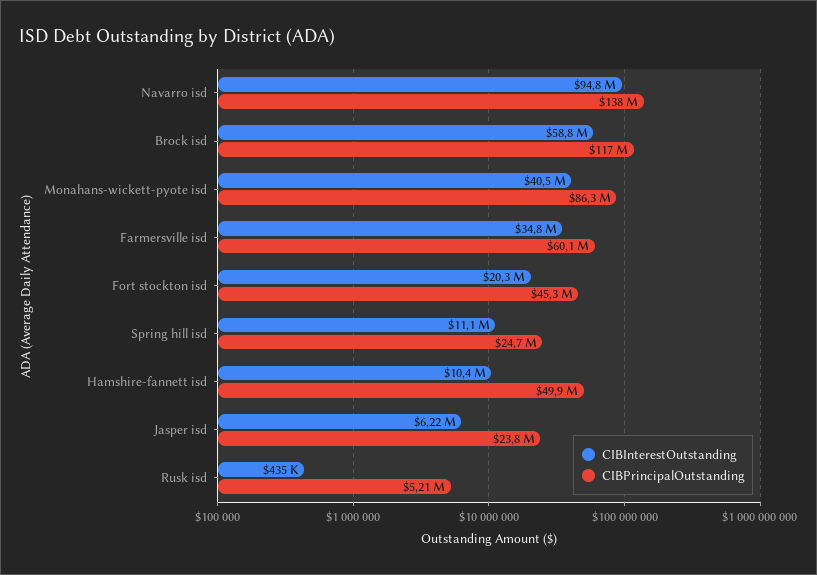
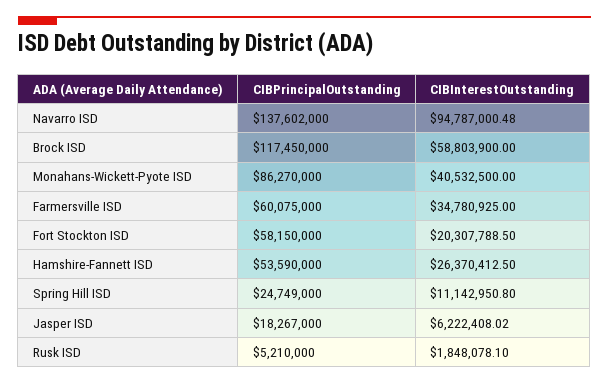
CIBPrincipalOutstanding, Fort stockton isd: 45300000 -> 58150000
CIBInterestOutstanding, Hamshire-fannett isd: 10400000 -> 26370412.5
CIBPrincipalOutstanding, Hamshire-fannett isd: 49900000 -> 53590000
CIBPrincipalOutstanding, Jasper isd: 23800000 -> 18267000
CIBInterestOutstanding, Rusk isd: 435000 -> 1848078.1

